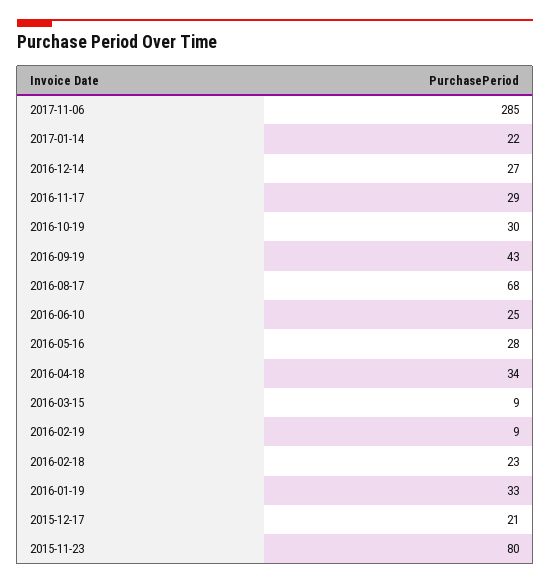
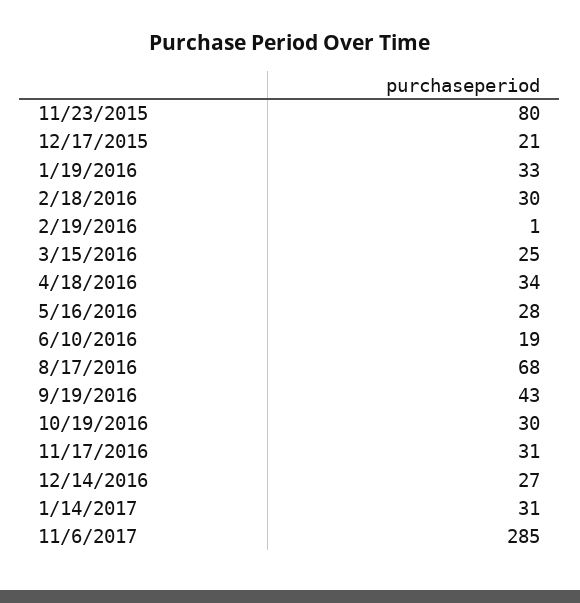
2017-01-14: 22 -> 31
2016-11-17: 29 -> 31
2016-06-10: 25 -> 19
2016-03-15: 9 -> 25
2016-02-19: 9 -> 1
2016-02-18: 23 -> 30

